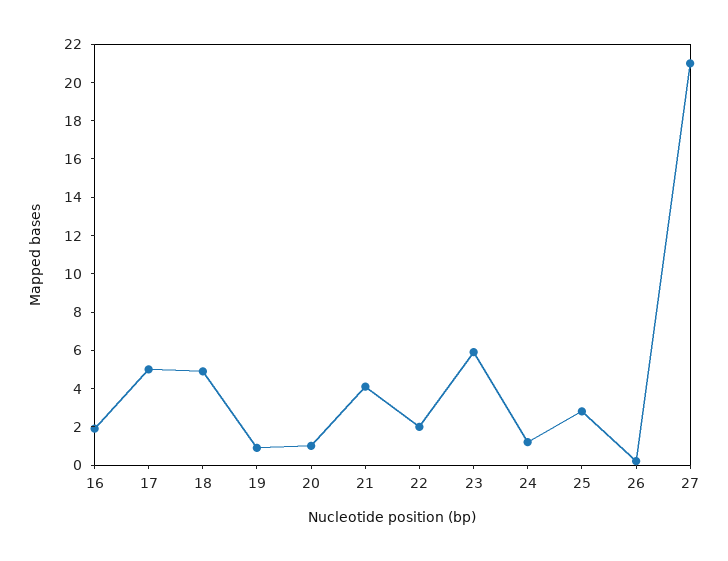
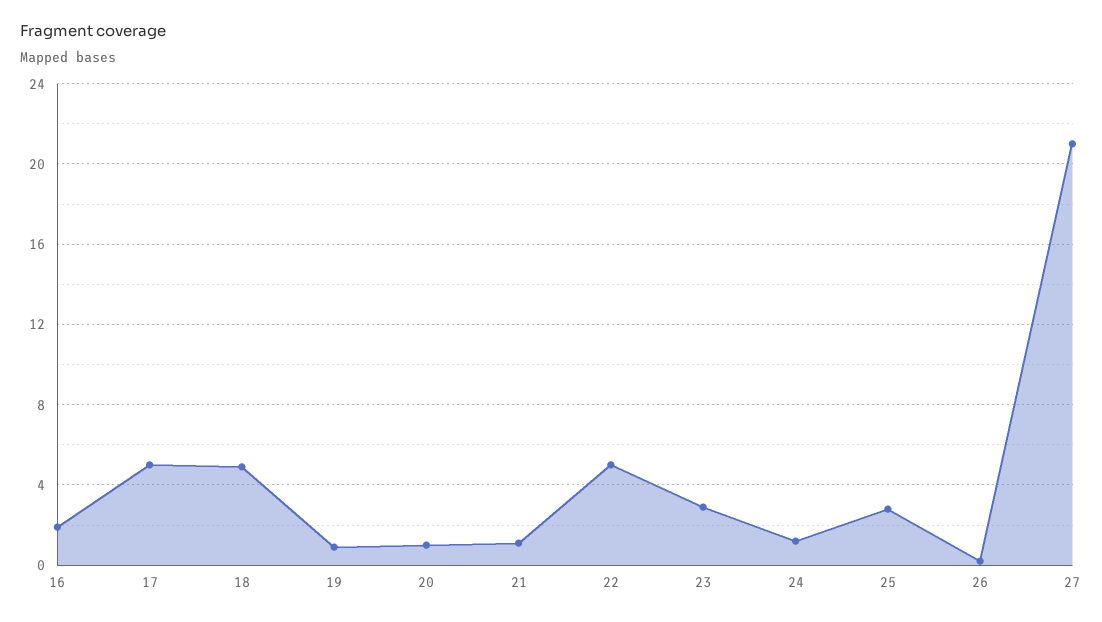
21: 4 -> 1
22: 2 -> 5
23: 6 -> 3

